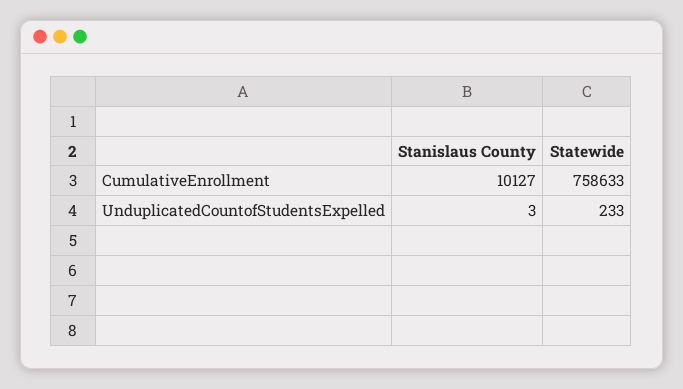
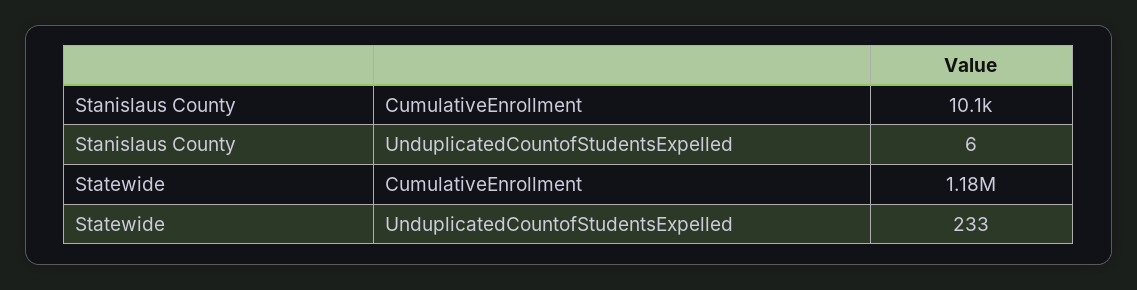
Statewide, CumulativeEnrollment: 758633 -> 1180000
Stanislaus County, UnduplicatedCountofStudentsExpelled: 3 -> 6

